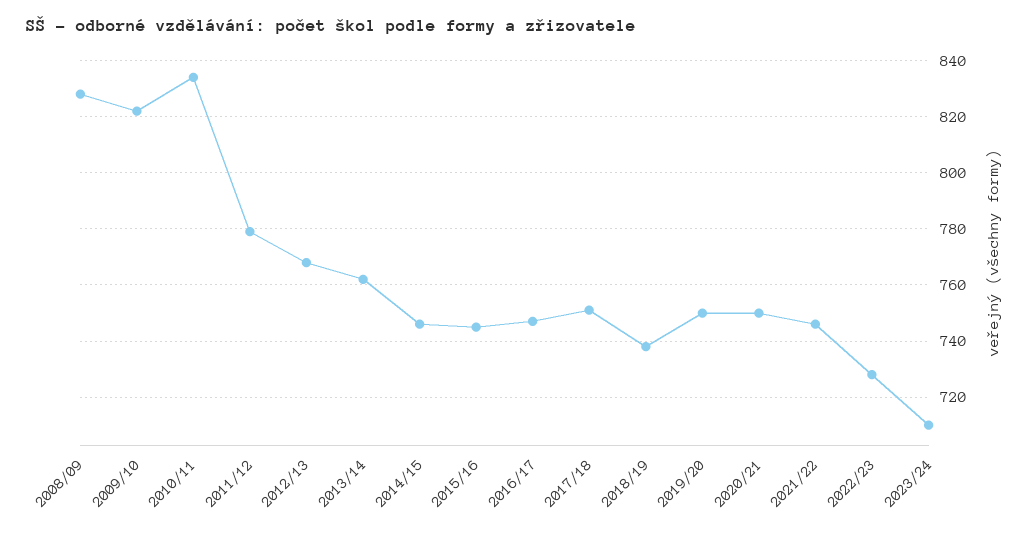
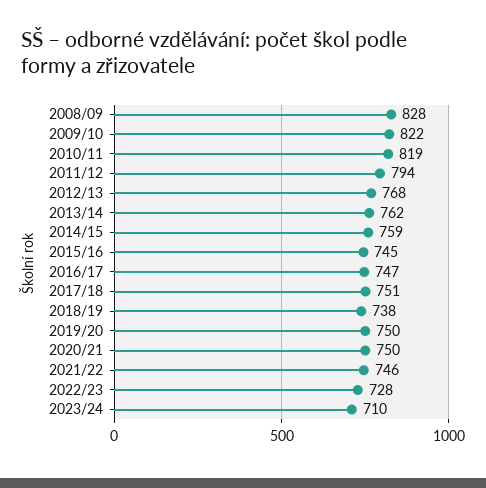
2010/11: 835 -> 819
2011/12: 780 -> 794
2014/15: 745 -> 759

